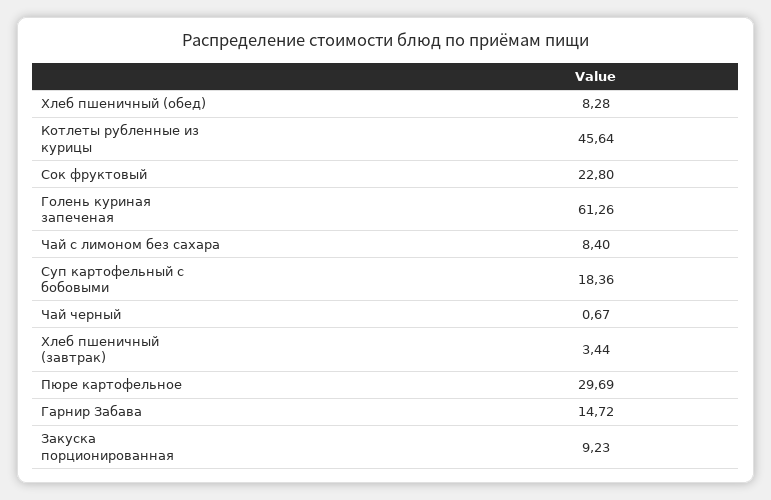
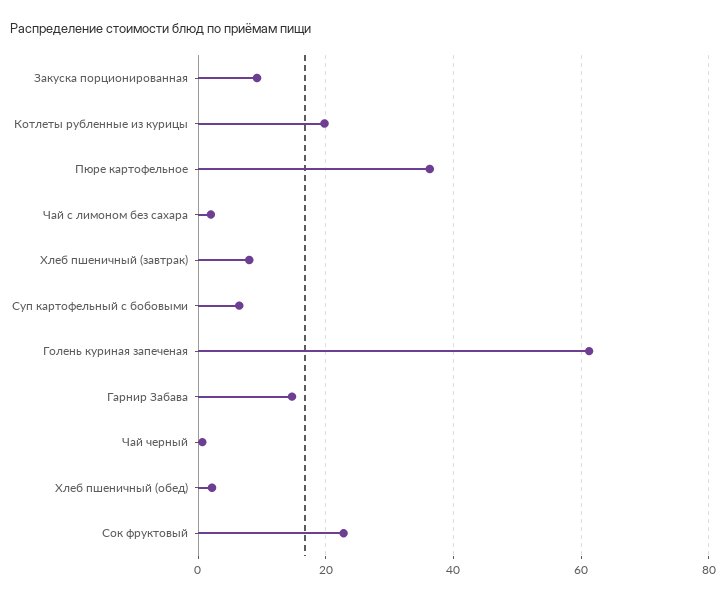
Хлеб пшеничный (обед): 8.28 -> 2
Котлеты рубленные из курицы: 45.64 -> 20
Чай с лимоном без сахара: 8.4 -> 2
Суп картофельный с бобовыми: 18.36 -> 6
Хлеб пшеничный (завтрак): 3.44 -> 8
Пюре картофельное: 29.69 -> 36

